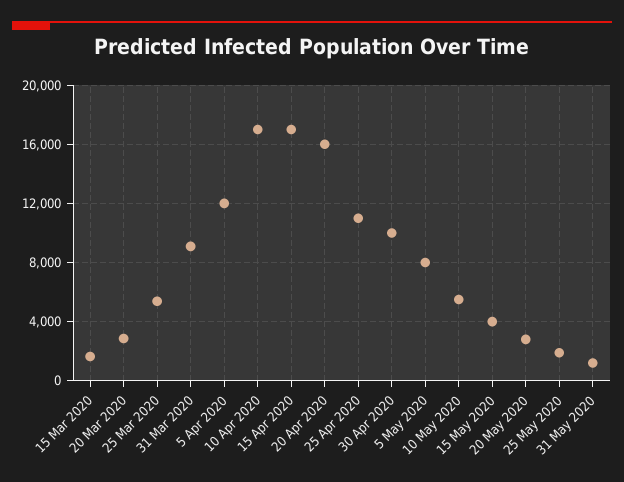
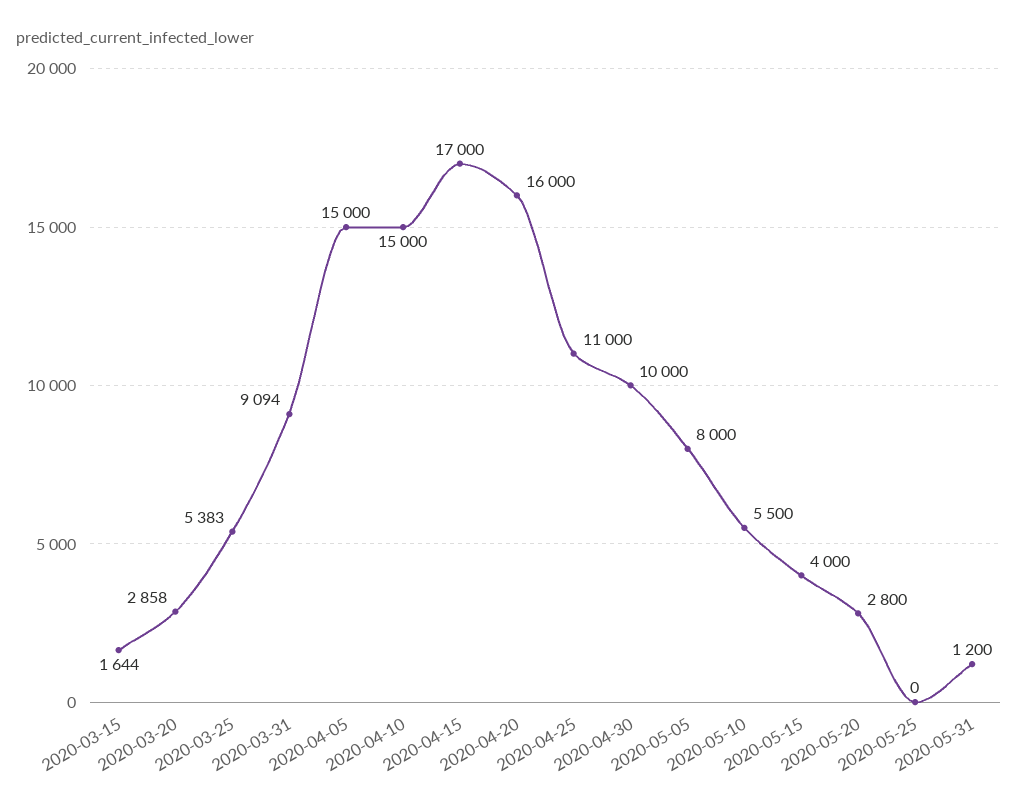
5 Apr 2020: 12000 -> 15000
10 Apr 2020: 17000 -> 15000
25 May 2020: 2000 -> 0

